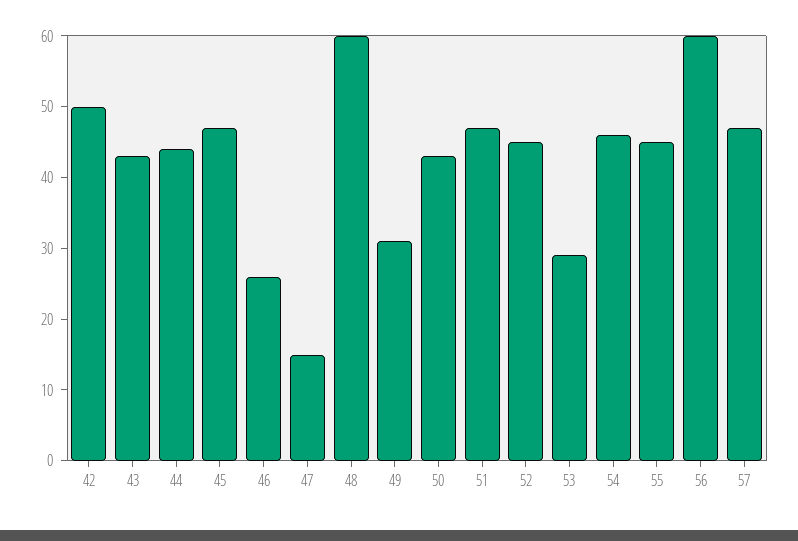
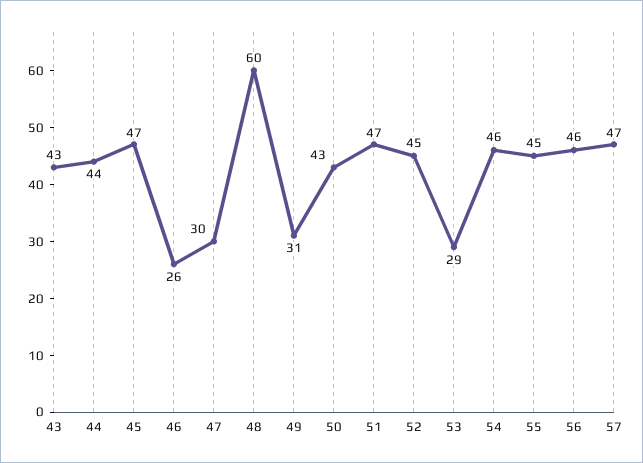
42: 50 -> none
47: 15 -> 30
56: 60 -> 46

